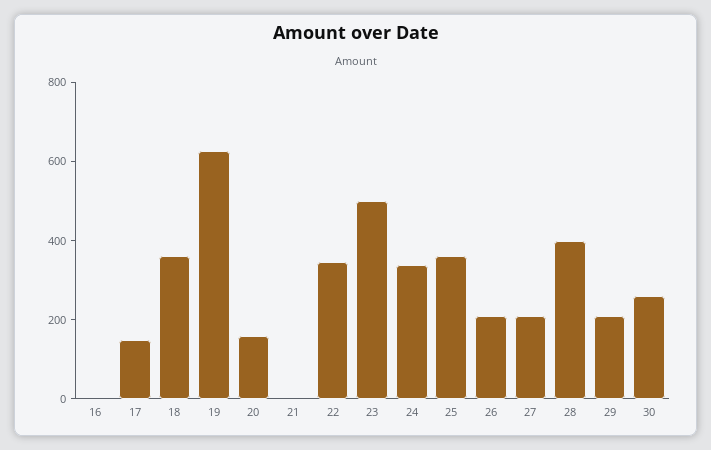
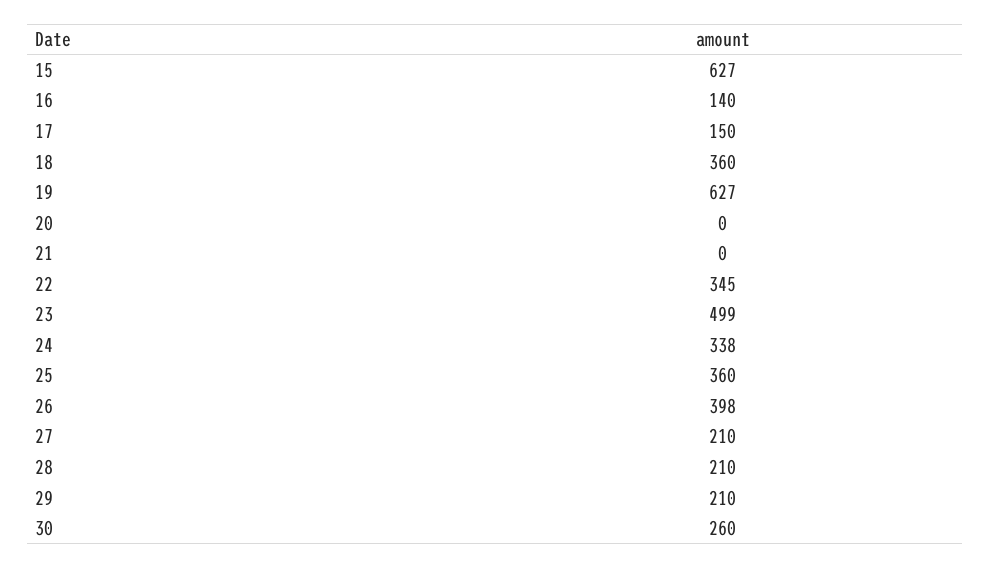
16: 0 -> 140
20: 150 -> 0
26: 200 -> 398
28: 400 -> 210
15: none -> 627

